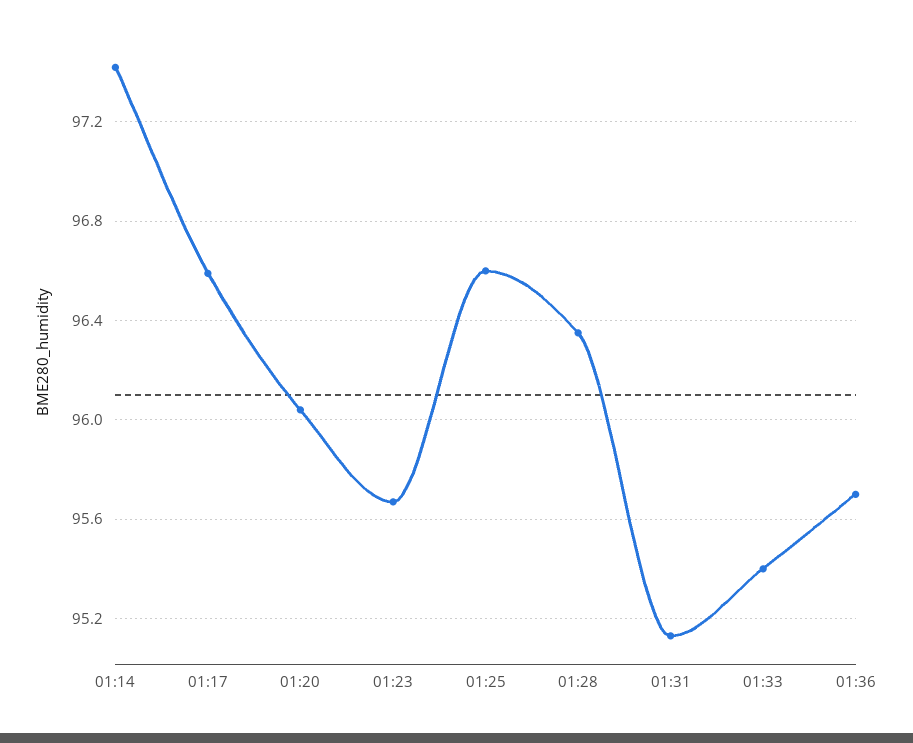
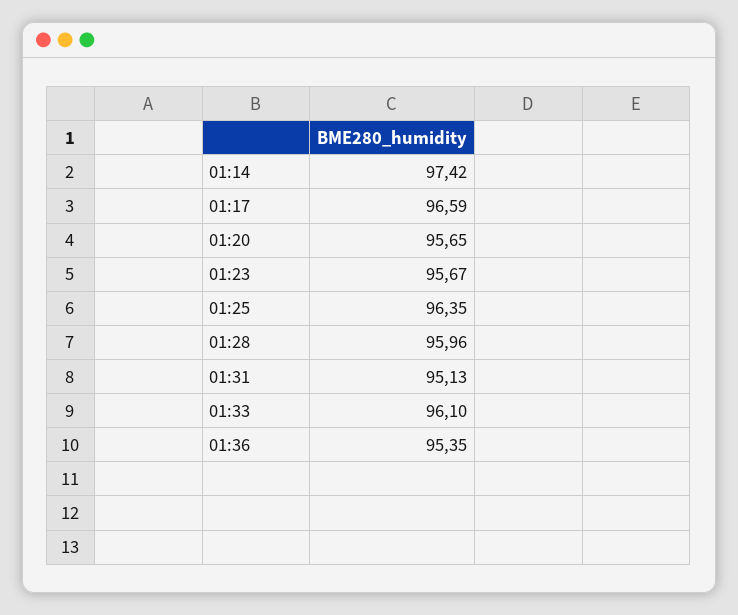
01:20: 96.05 -> 95.65
01:25: 96.6 -> 96.35
01:28: 96.35 -> 95.96
01:33: 95.4 -> 96.1
01:36: 95.7 -> 95.35

